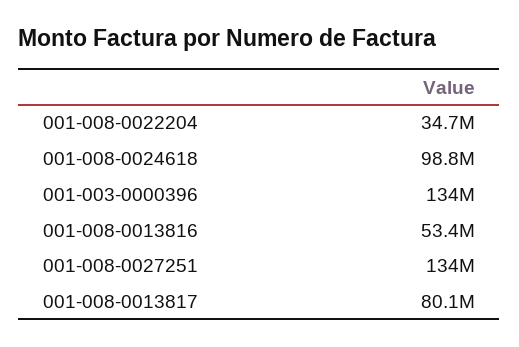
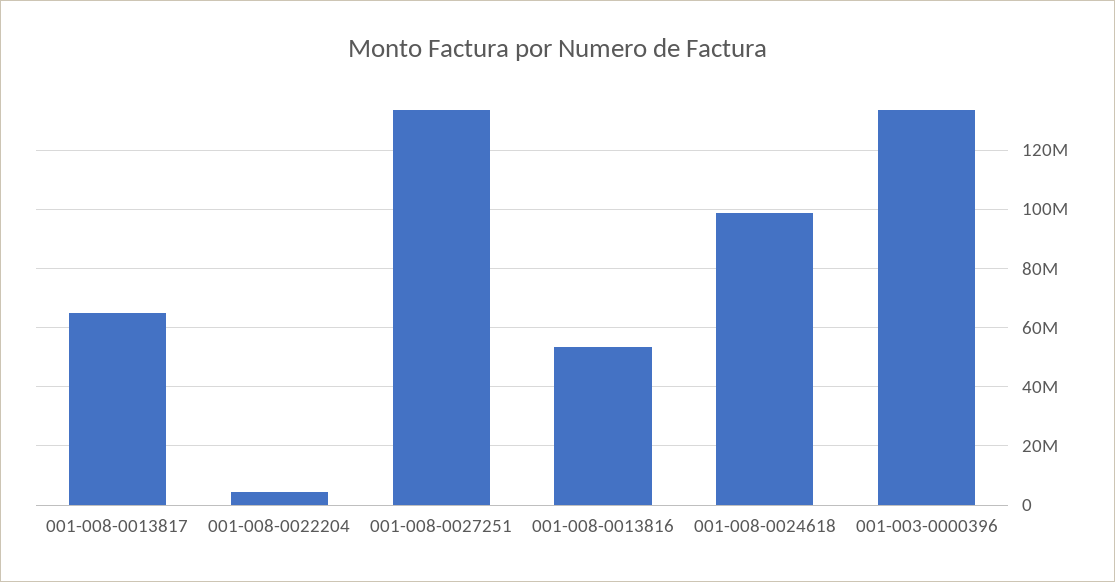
001-008-0022204: 34700000 -> 5000000
001-008-0013817: 80100000 -> 65000000

